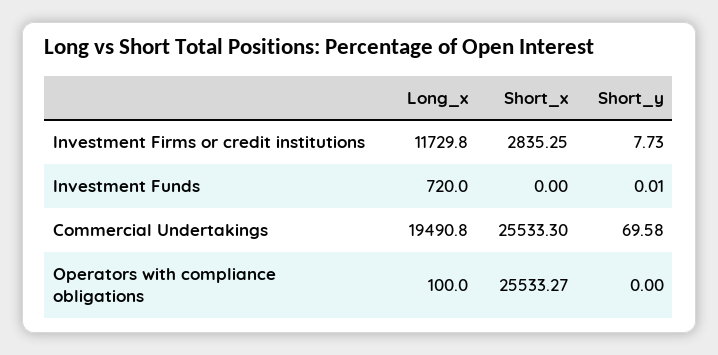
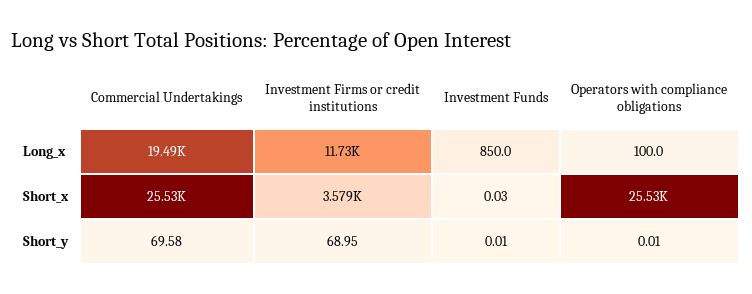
Short_x, Investment Firms or credit institutions: 2835.25 -> 3579
Short_y, Investment Firms or credit institutions: 7.73 -> 68.95
Long_x, Investment Funds: 720 -> 850
Short_x, Investment Funds: 0 -> 0.03
Short_y, Operators with compliance obligations: 0 -> 0.01

